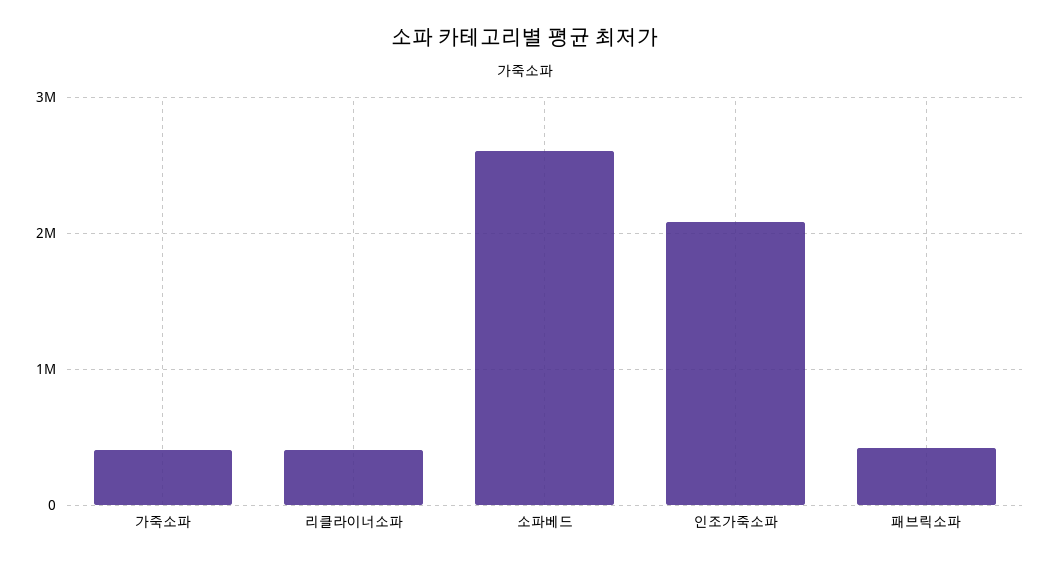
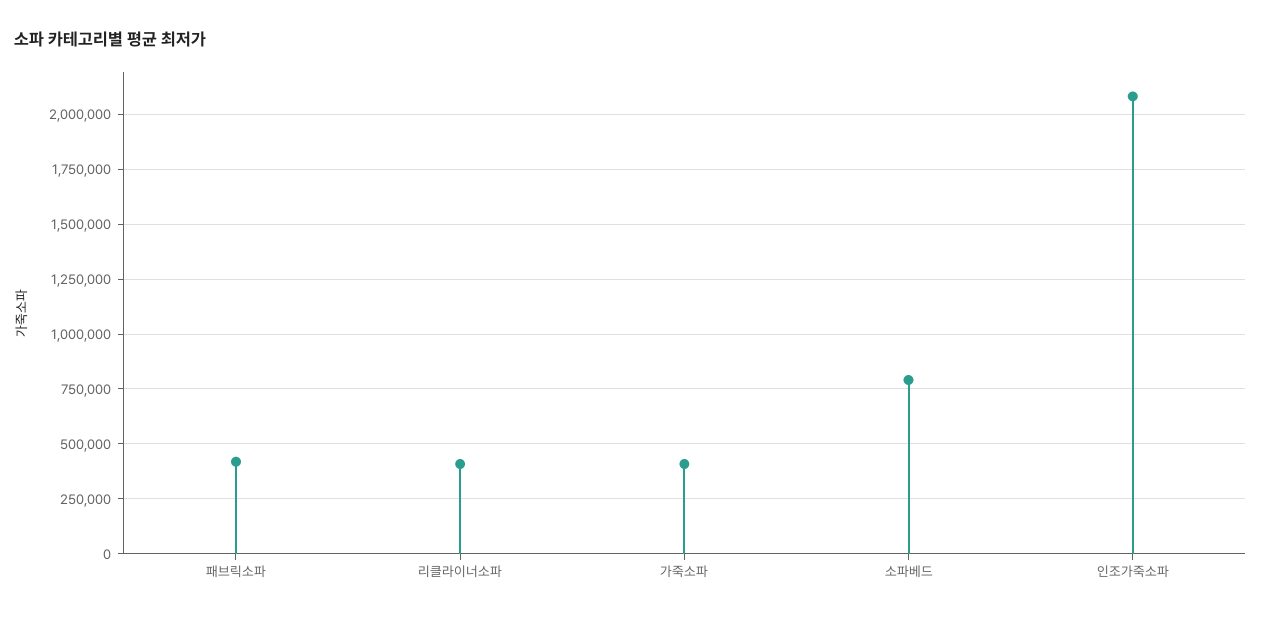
소파베드: 2600000 -> 800000

